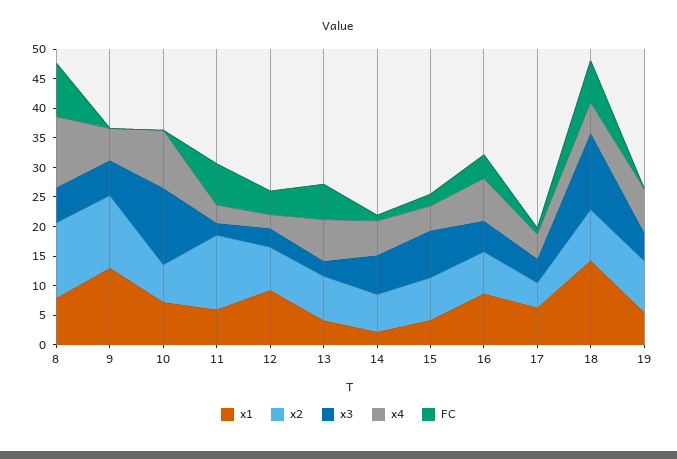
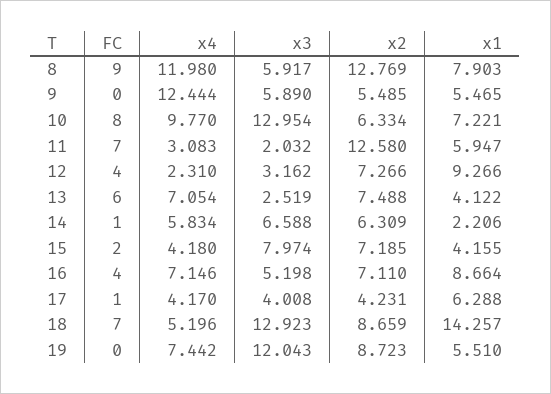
x1, 9: 12.5 -> 5.465
x2, 9: 12.5 -> 5.485
x4, 9: 5 -> 12.444
FC, 10: 0 -> 8
x3, 19: 5 -> 12.043

